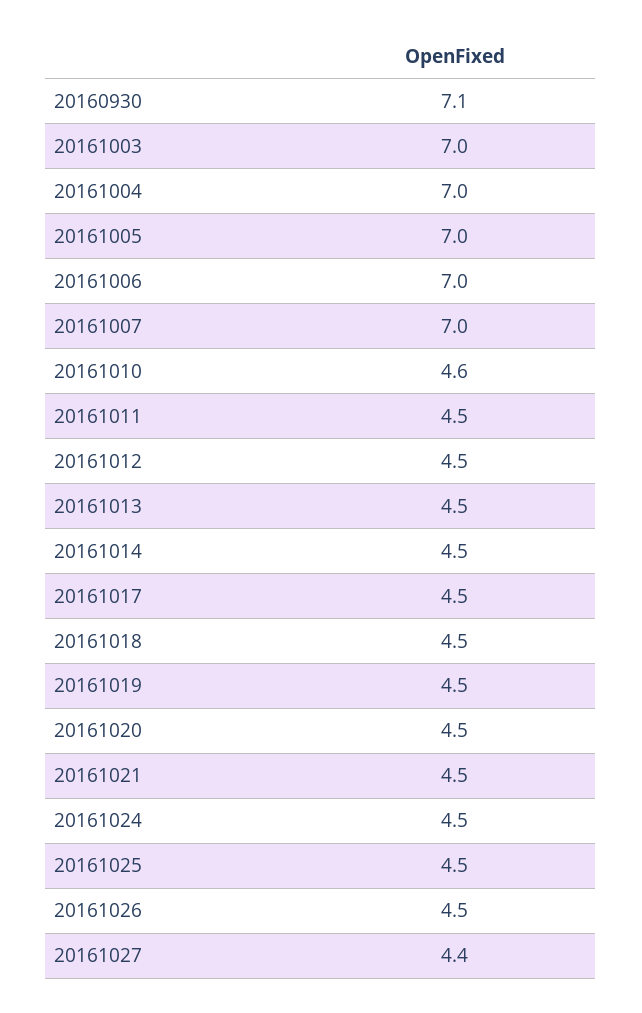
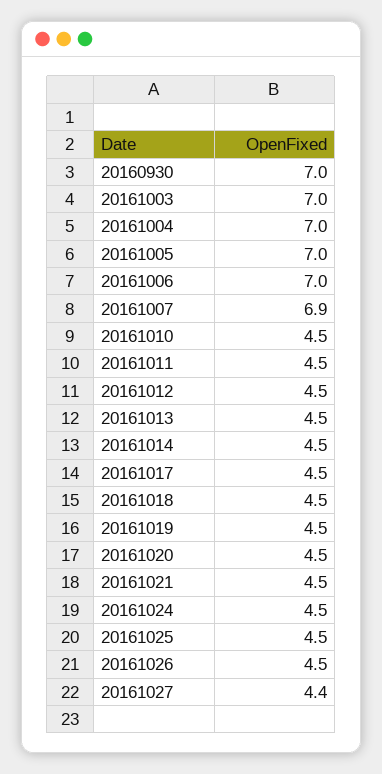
20160930: 7.1 -> 7
20161007: 7 -> 6.9
20161010: 4.6 -> 4.5

